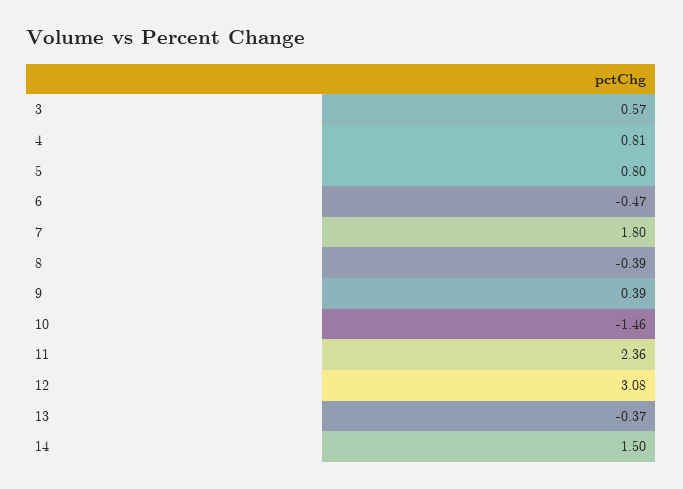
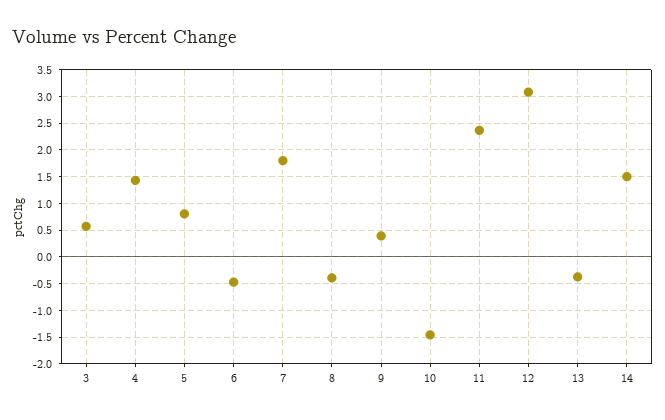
4: 0.81 -> 1.5

